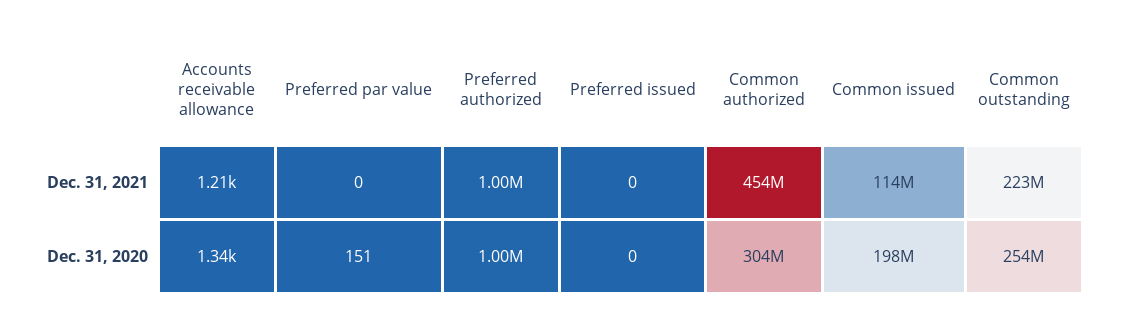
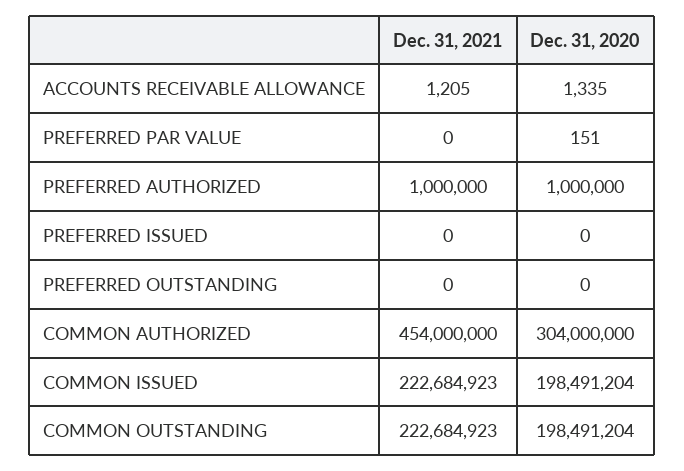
Common issued, Dec. 31, 2021: 114000000 -> 222684923
Common outstanding, Dec. 31, 2020: 254000000 -> 198491204
PREFERRED OUTSTANDING, Dec. 31, 2021: none -> 0
PREFERRED OUTSTANDING, Dec. 31, 2020: none -> 0

